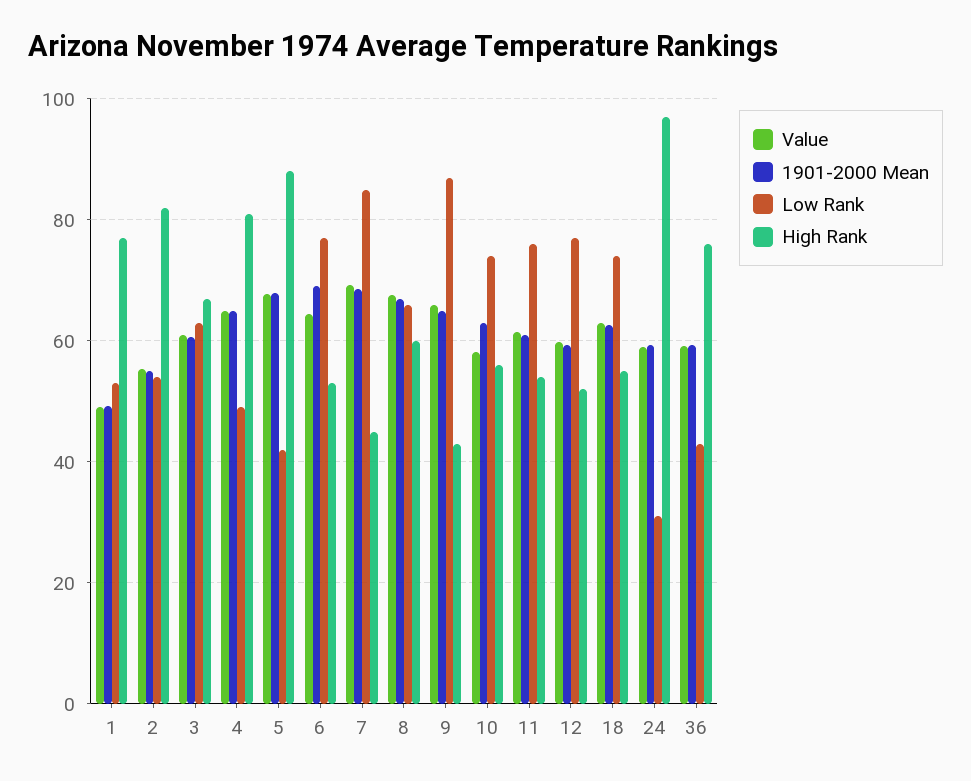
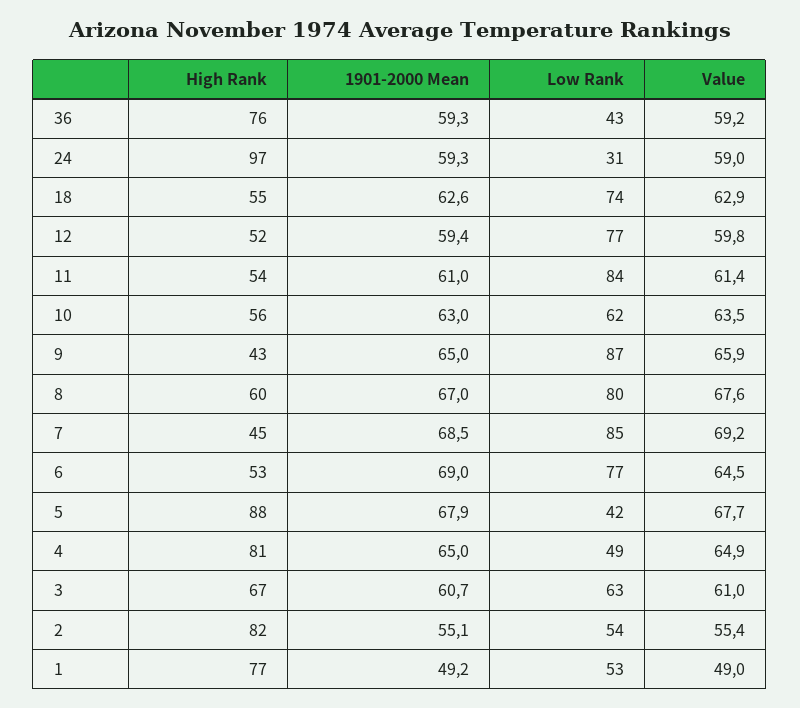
Low Rank, 8: 66 -> 80
Value, 10: 58 -> 63.5
Low Rank, 10: 74 -> 62
Low Rank, 11: 76 -> 84

